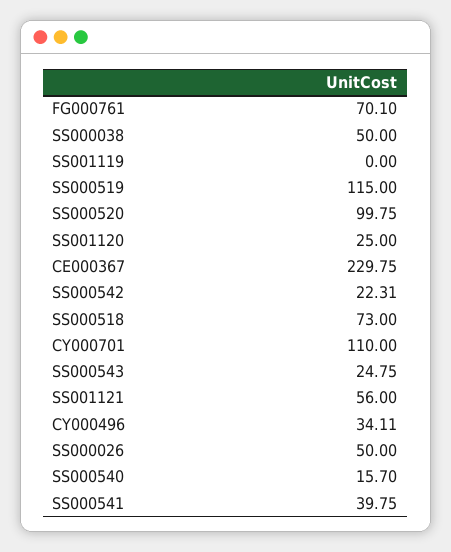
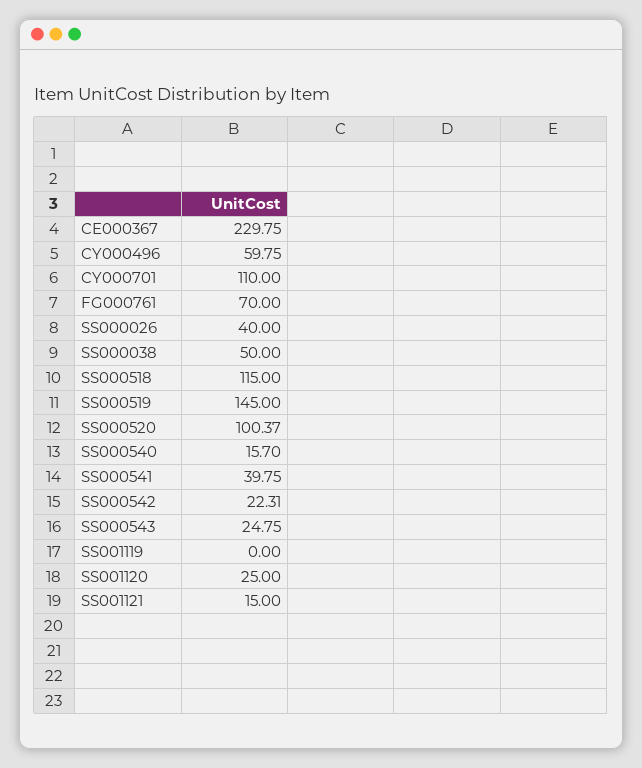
FG000761: 70.1 -> 70
SS000519: 115 -> 145
SS000520: 99.75 -> 100.37
SS000518: 73 -> 115
SS001121: 56 -> 15
CY000496: 34.11 -> 59.75
SS000026: 50 -> 40

